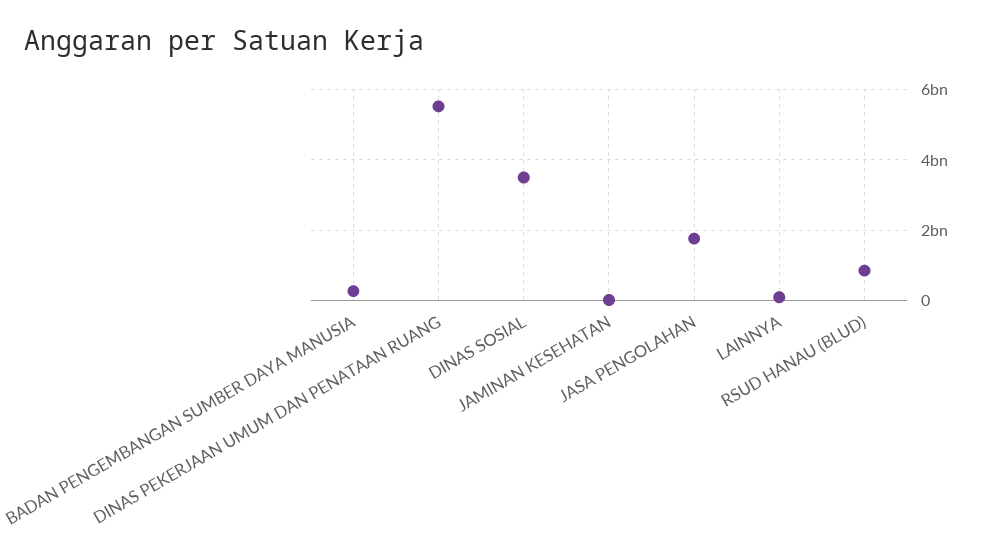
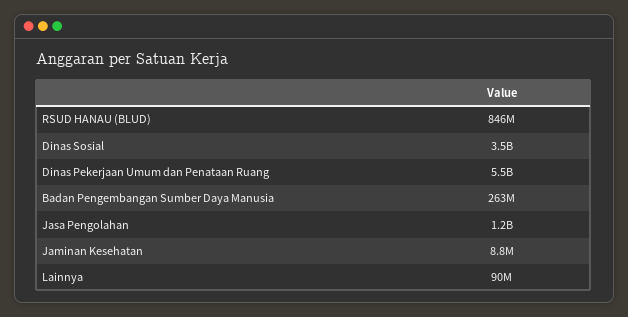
JASA PENGOLAHAN: 1800000000 -> 1200000000

